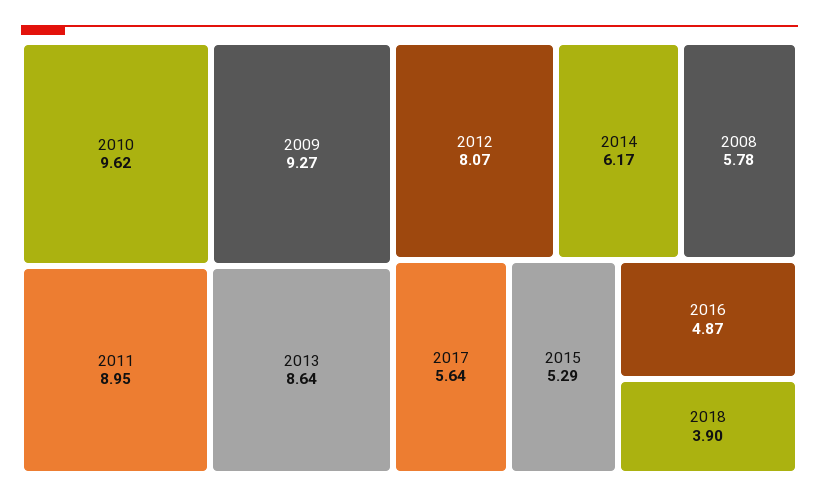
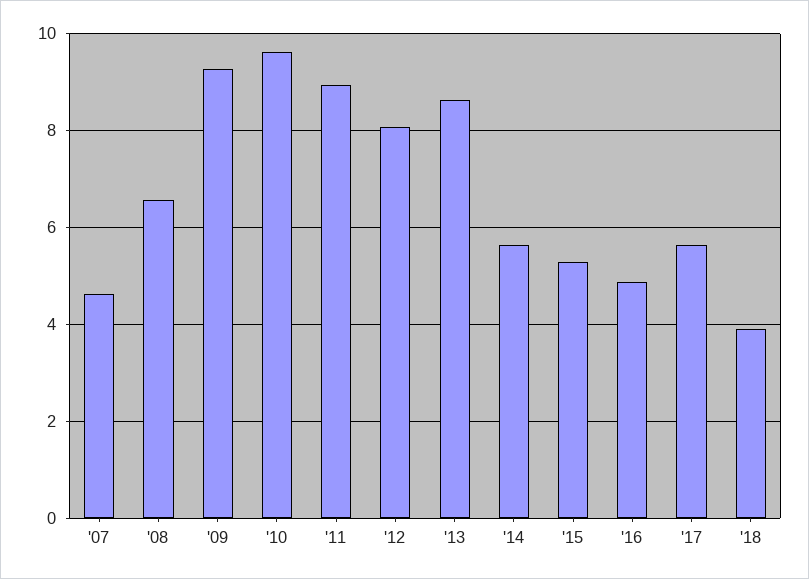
2014: 6.17 -> 5.6
2008: 5.78 -> 6.6
'07: none -> 4.6

